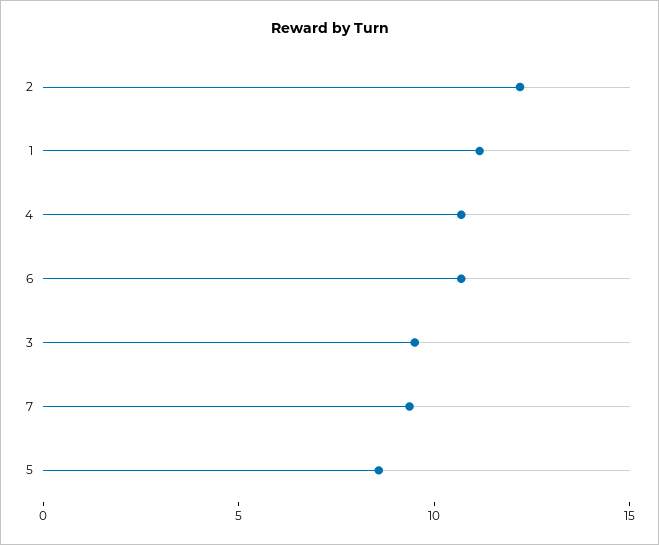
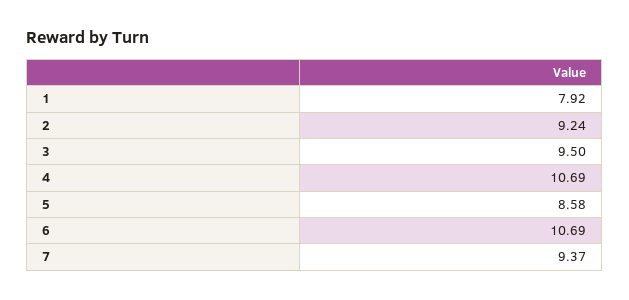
2: 12 -> 9.24
1: 11 -> 7.92

